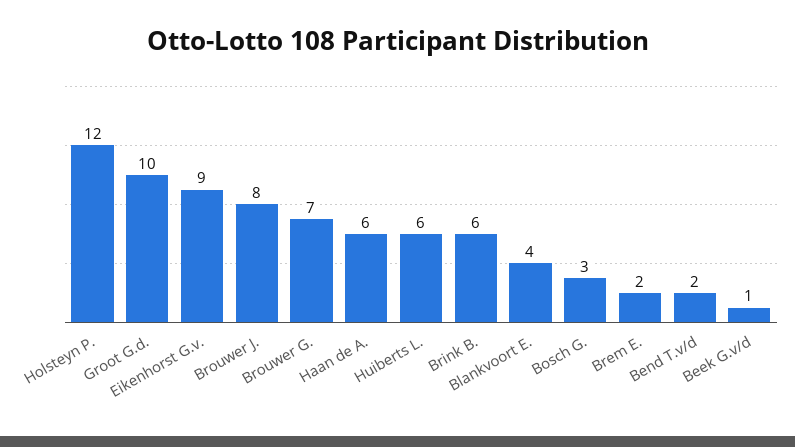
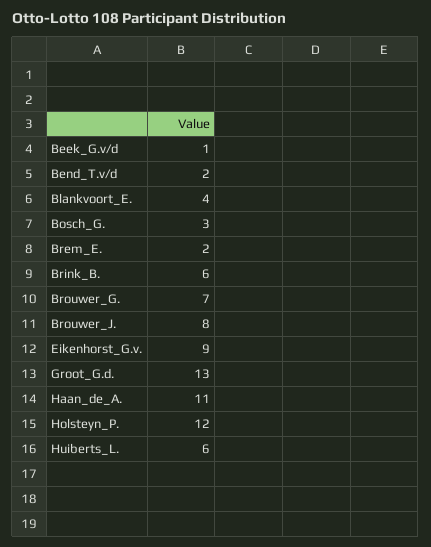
Groot G.d.: 10 -> 13
Haan de A.: 6 -> 11

